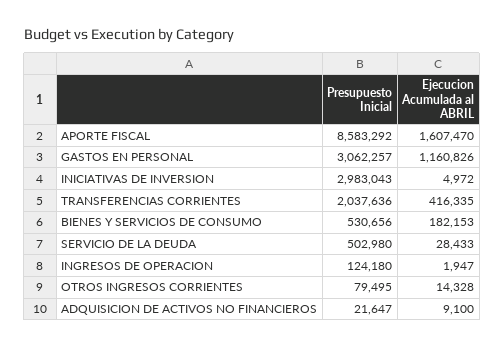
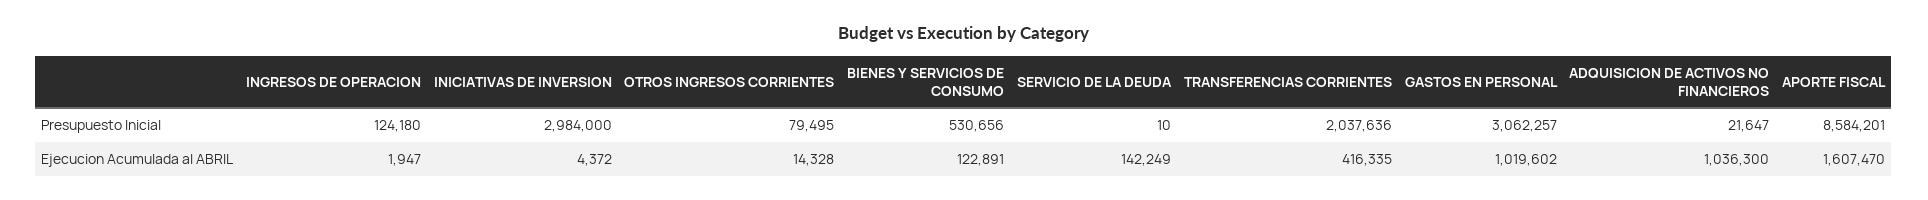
Presupuesto Inicial, APORTE FISCAL: 8583292 -> 8584201
Ejecucion Acumulada al ABRIL, GASTOS EN PERSONAL: 1160826 -> 1019602
Presupuesto Inicial, INICIATIVAS DE INVERSION: 2983043 -> 2984000
Ejecucion Acumulada al ABRIL, INICIATIVAS DE INVERSION: 4972 -> 4372
Ejecucion Acumulada al ABRIL, BIENES Y SERVICIOS DE CONSUMO: 182153 -> 122891
Presupuesto Inicial, SERVICIO DE LA DEUDA: 502980 -> 10
Ejecucion Acumulada al ABRIL, SERVICIO DE LA DEUDA: 28433 -> 142249
Ejecucion Acumulada al ABRIL, ADQUISICION DE ACTIVOS NO FINANCIEROS: 9100 -> 1036300

